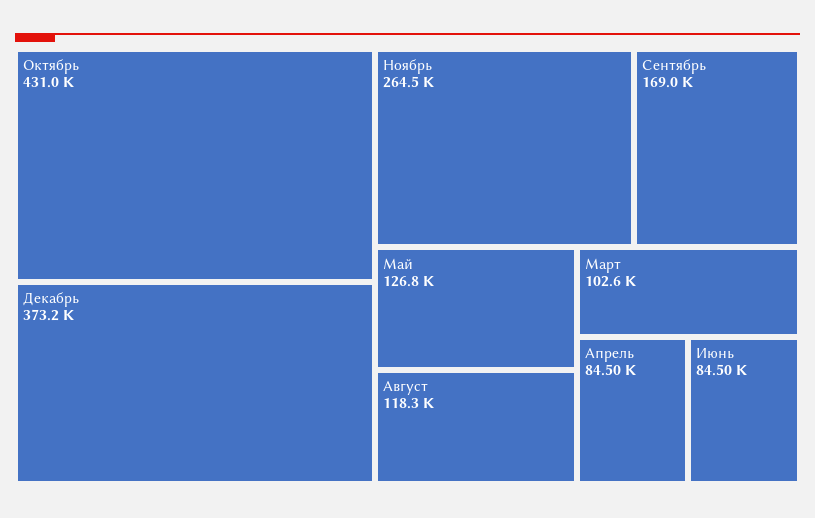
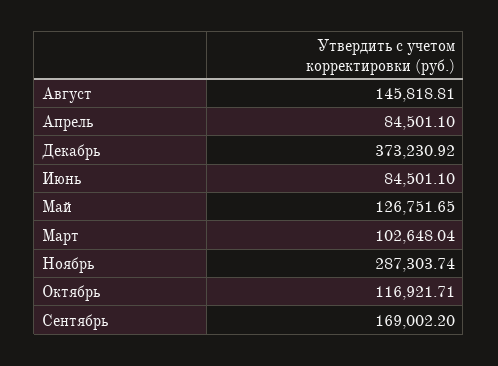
Октябрь: 431000 -> 116921.71
Ноябрь: 264500 -> 287303.74
Август: 118300 -> 145818.81

